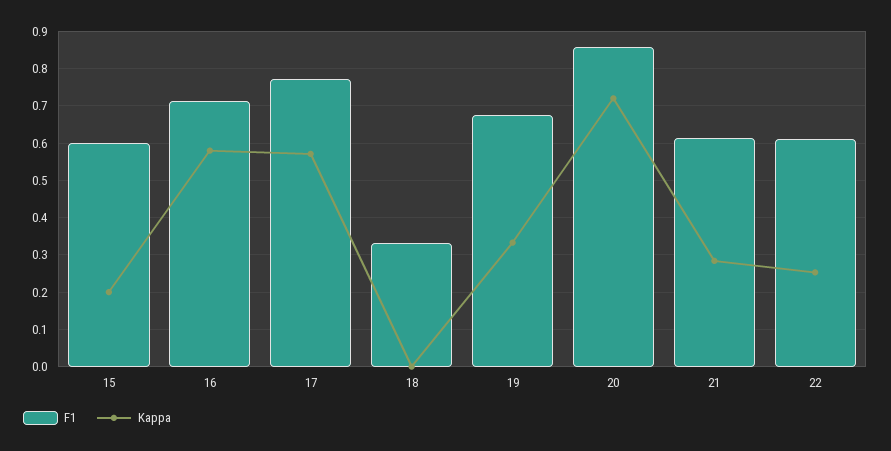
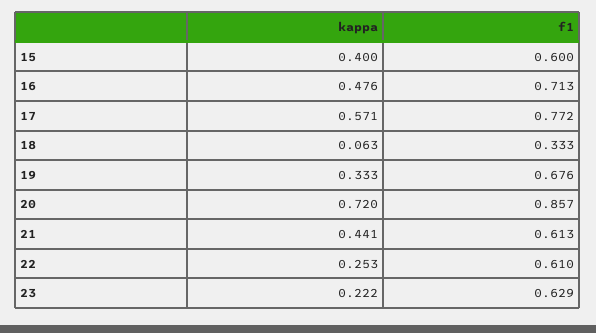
Kappa, 15: 0.2 -> 0.4
Kappa, 16: 0.58 -> 0.476
Kappa, 18: 0 -> 0.063
Kappa, 21: 0.28 -> 0.441
Kappa, 23: none -> 0.222
F1, 23: none -> 0.629

